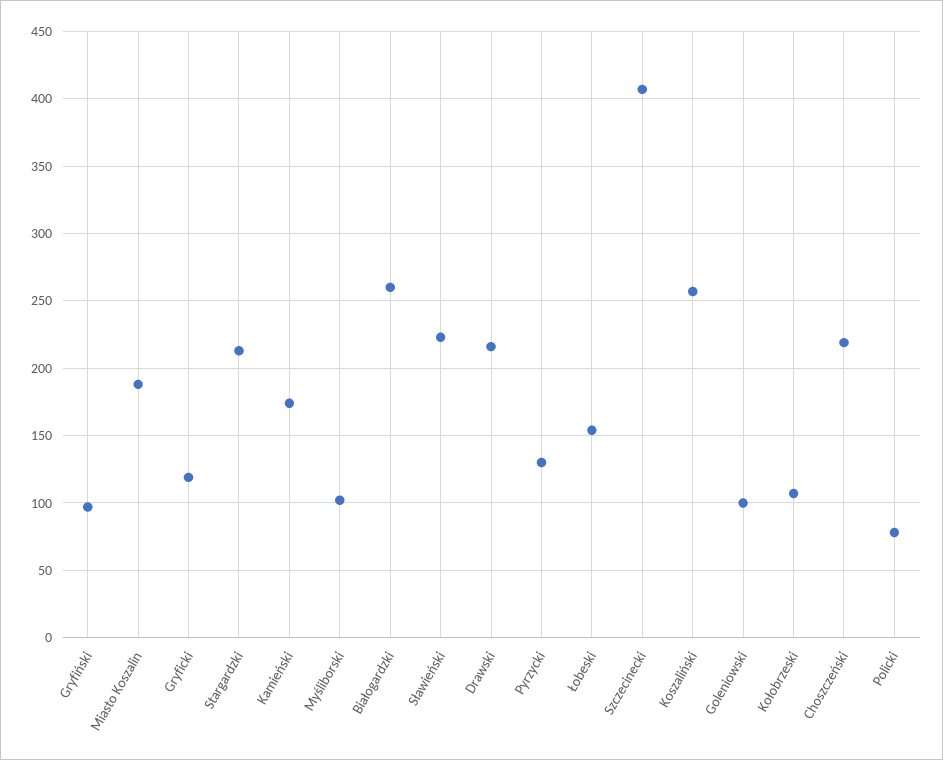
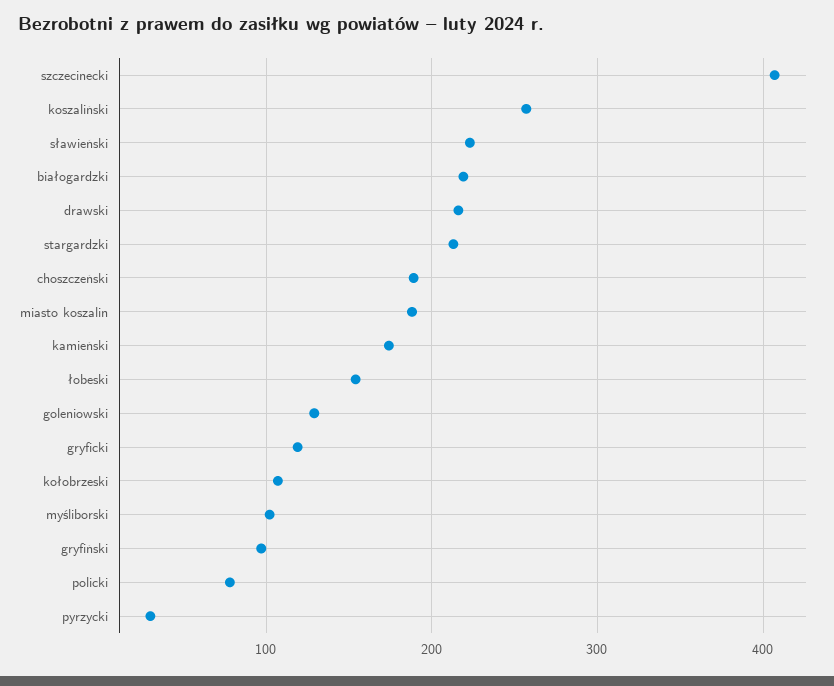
Białogardzki: 260 -> 220
Pyrzycki: 130 -> 30
Goleniowski: 100 -> 130
Choszczeński: 220 -> 190

